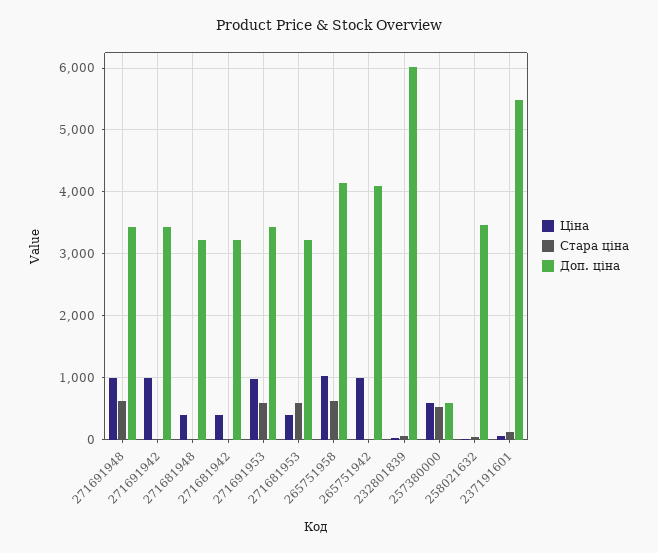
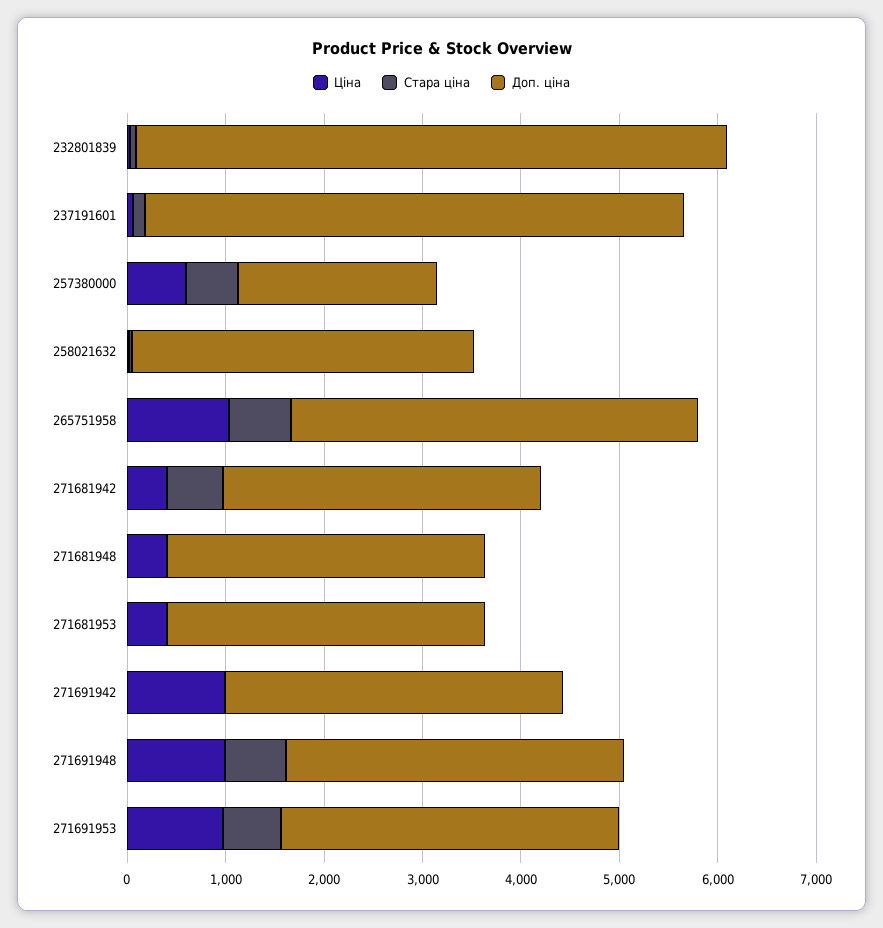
Стара ціна, 271681942: 0 -> 600
Стара ціна, 271681953: 600 -> 0
Ціна, 265751942: 1000 -> none
Стара ціна, 265751942: 0 -> none
Доп. ціна, 265751942: 4100 -> none
Доп. ціна, 257380000: 600 -> 2000

